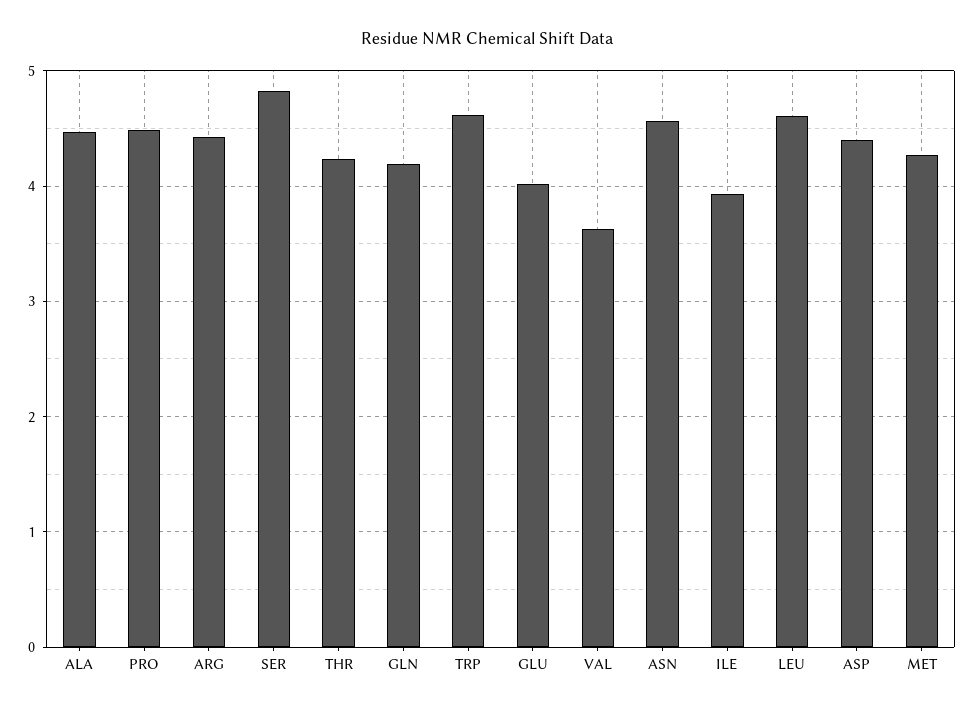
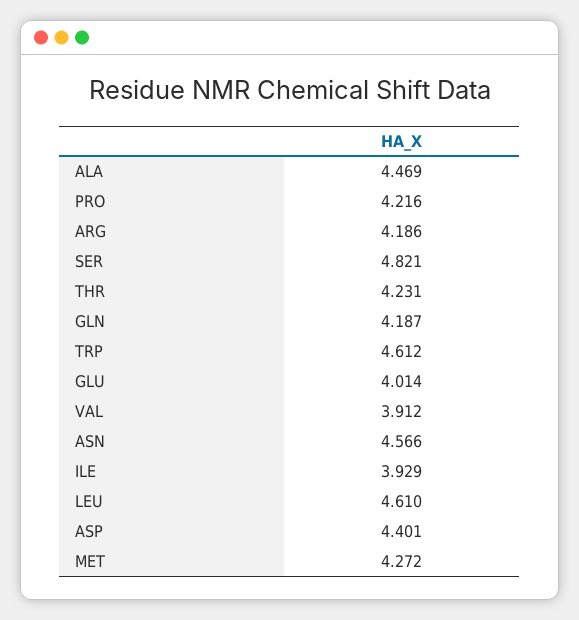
PRO: 4.5 -> 4.216
ARG: 4.4 -> 4.186
VAL: 3.6 -> 3.912

